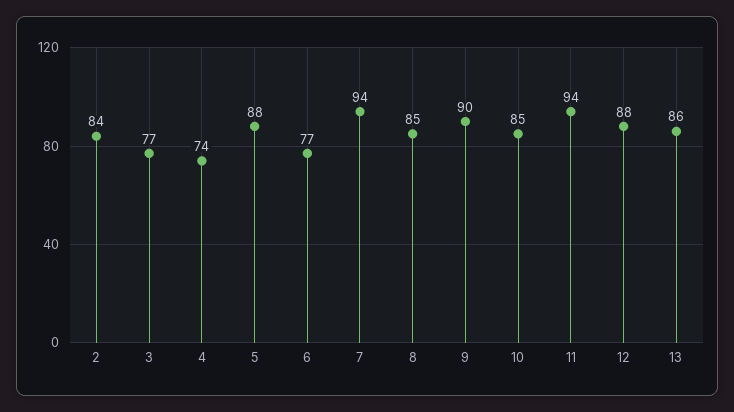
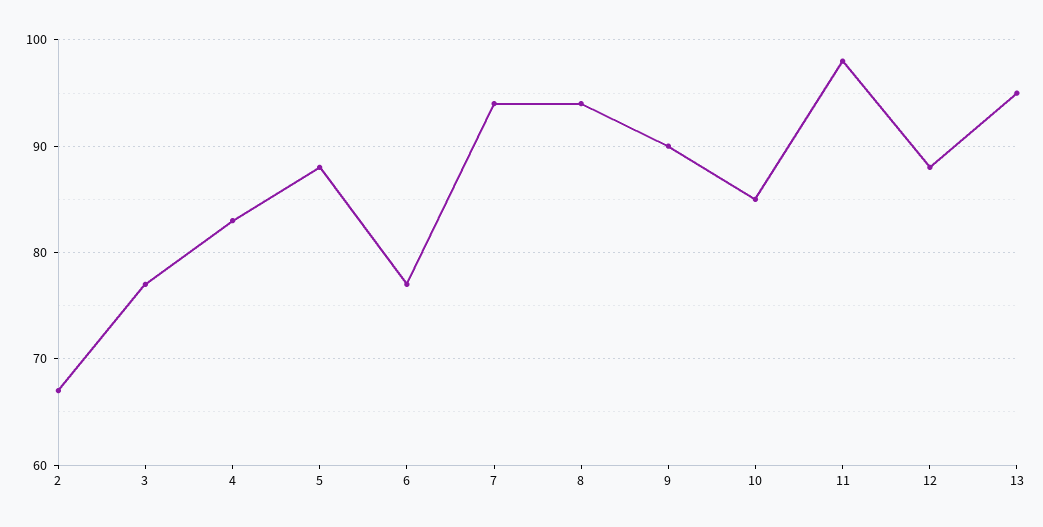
2: 84 -> 67
4: 74 -> 83
8: 85 -> 94
11: 94 -> 98
13: 86 -> 95

